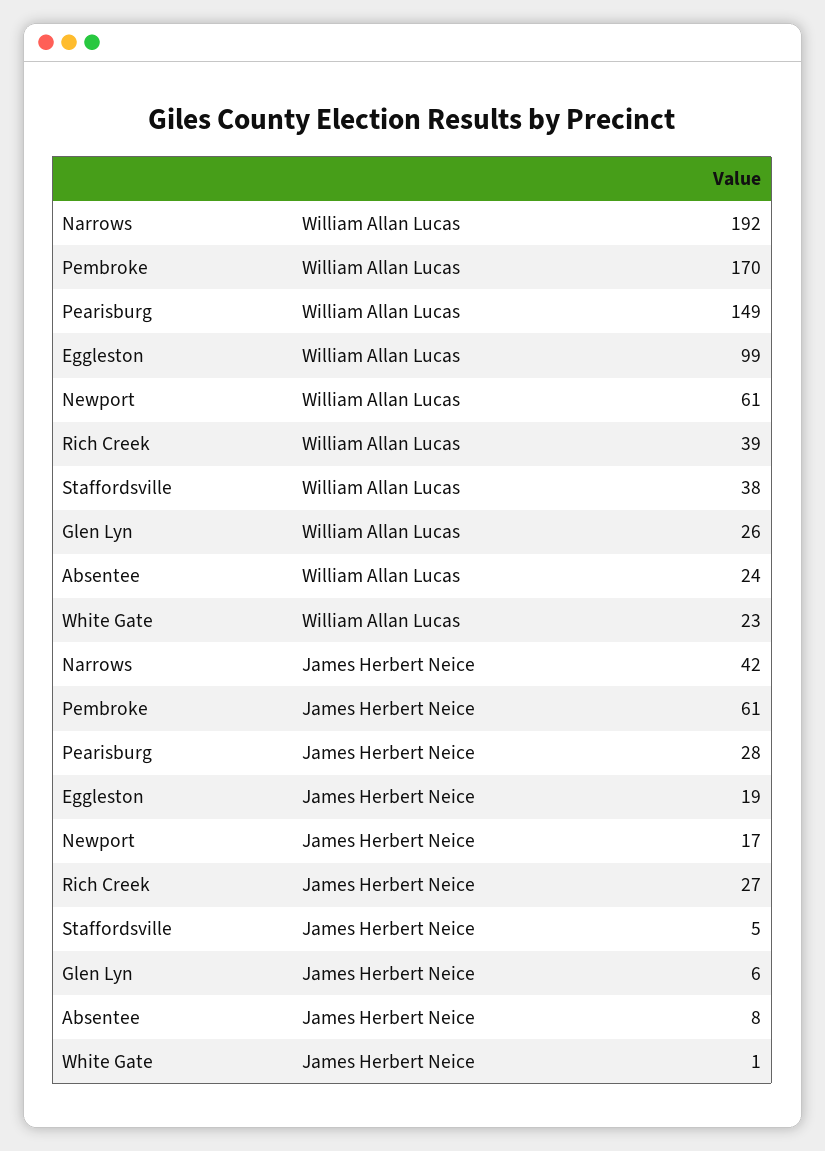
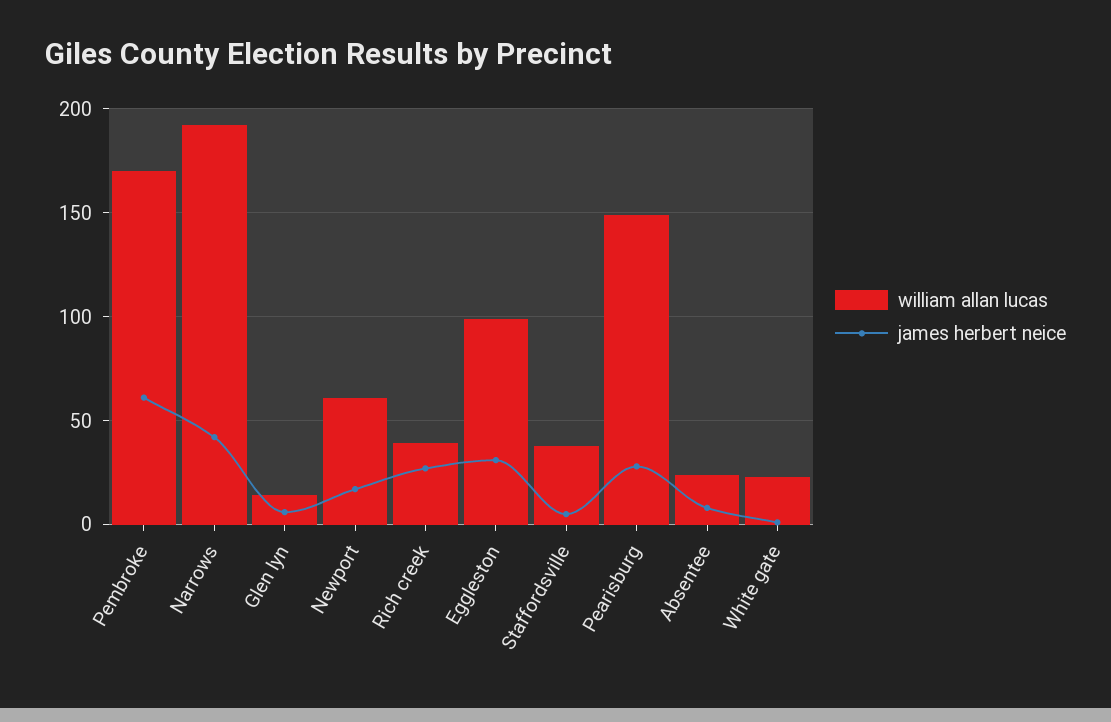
William Allan Lucas, Glen Lyn: 26 -> 15
James Herbert Neice, Eggleston: 19 -> 30

